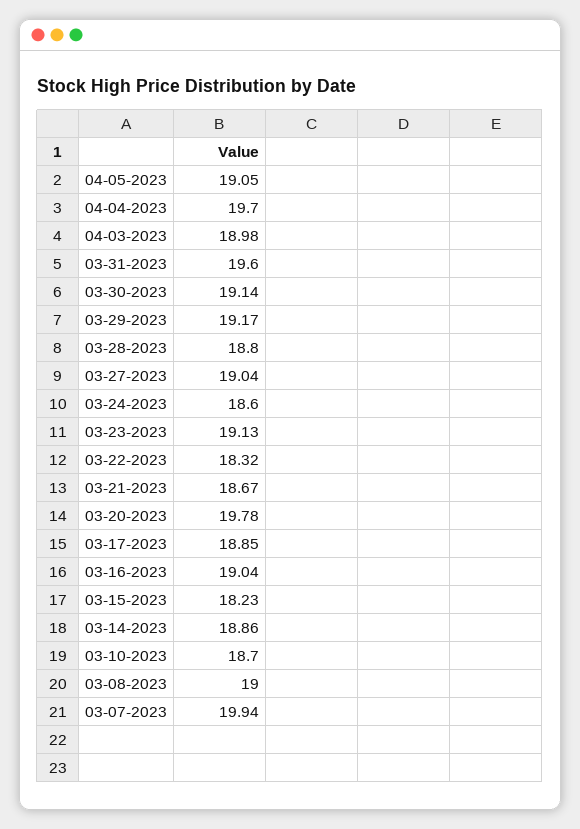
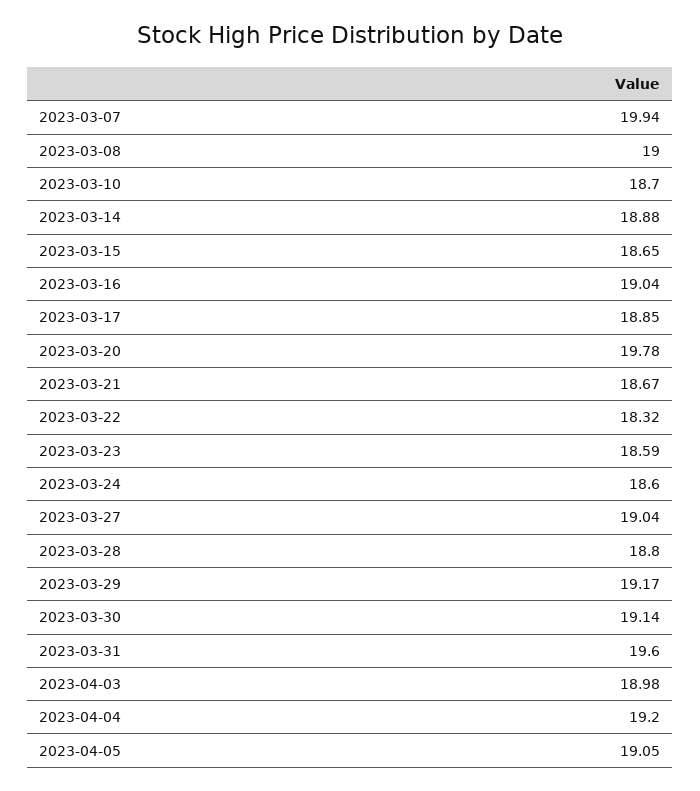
04-04-2023: 19.7 -> 19.2
03-23-2023: 19.13 -> 18.59
03-15-2023: 18.23 -> 18.65
03-14-2023: 18.86 -> 18.88

